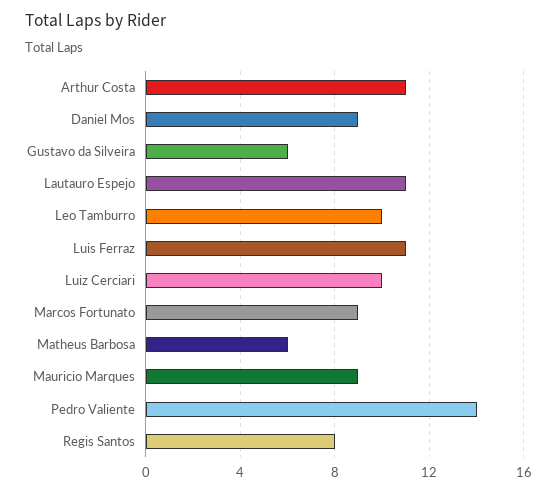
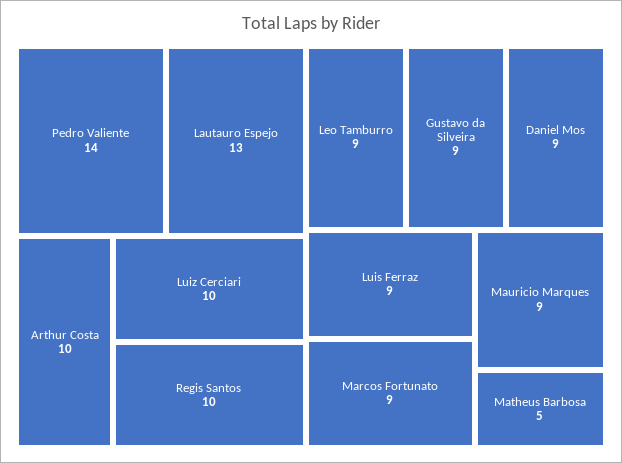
Arthur Costa: 11 -> 10
Gustavo da Silveira: 6 -> 9
Lautauro Espejo: 11 -> 13
Leo Tamburro: 10 -> 9
Luis Ferraz: 11 -> 9
Matheus Barbosa: 6 -> 5
Regis Santos: 8 -> 10

